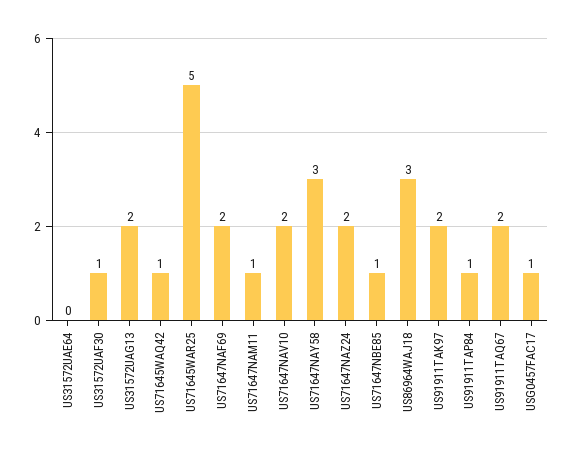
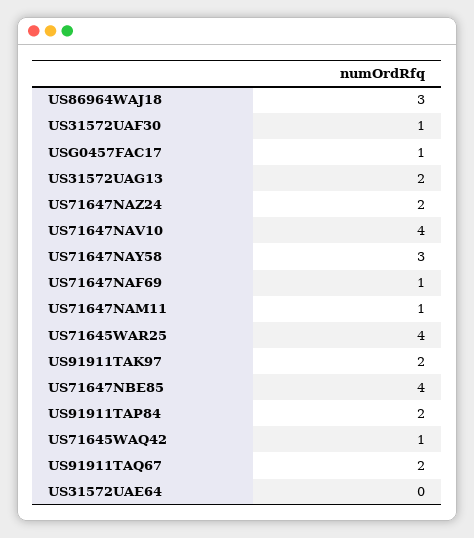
US71645WAR25: 5 -> 4
US71647NAF69: 2 -> 1
US71647NAV10: 2 -> 4
US71647NBE85: 1 -> 4
US91911TAP84: 1 -> 2

